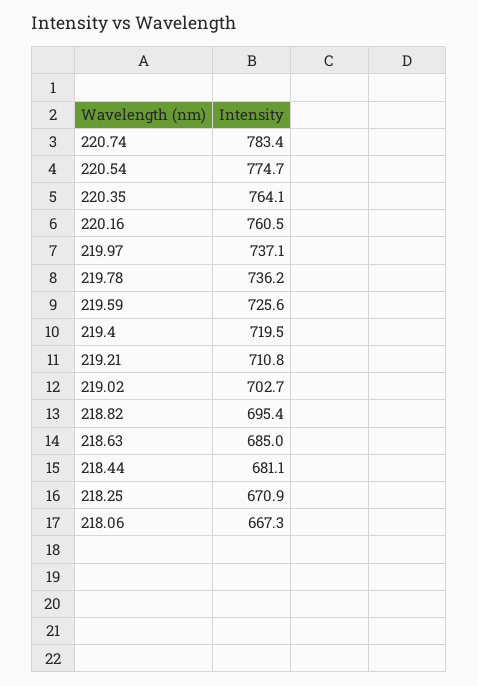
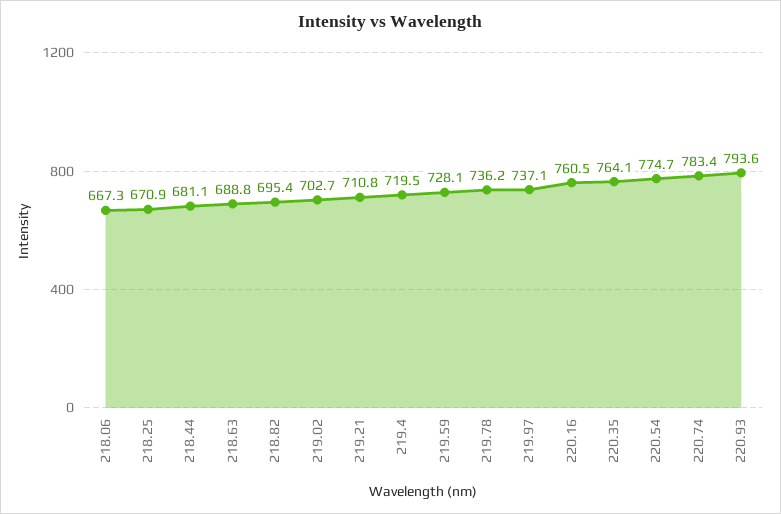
219.59: 725.6 -> 728.1
218.63: 685 -> 688.8
220.93: none -> 793.6

